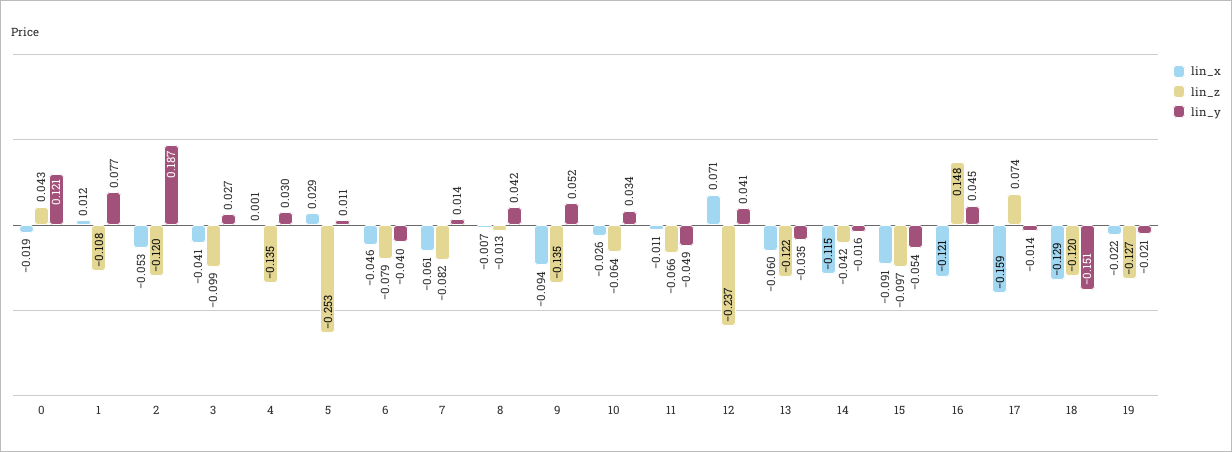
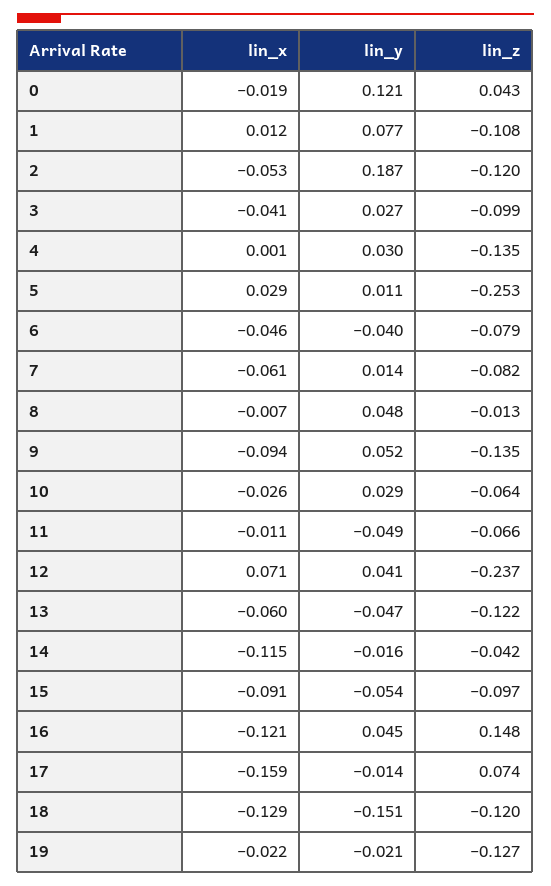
lin_y, 8: 0.042 -> 0.048
lin_y, 10: 0.034 -> 0.029
lin_y, 13: -0.035 -> -0.047

